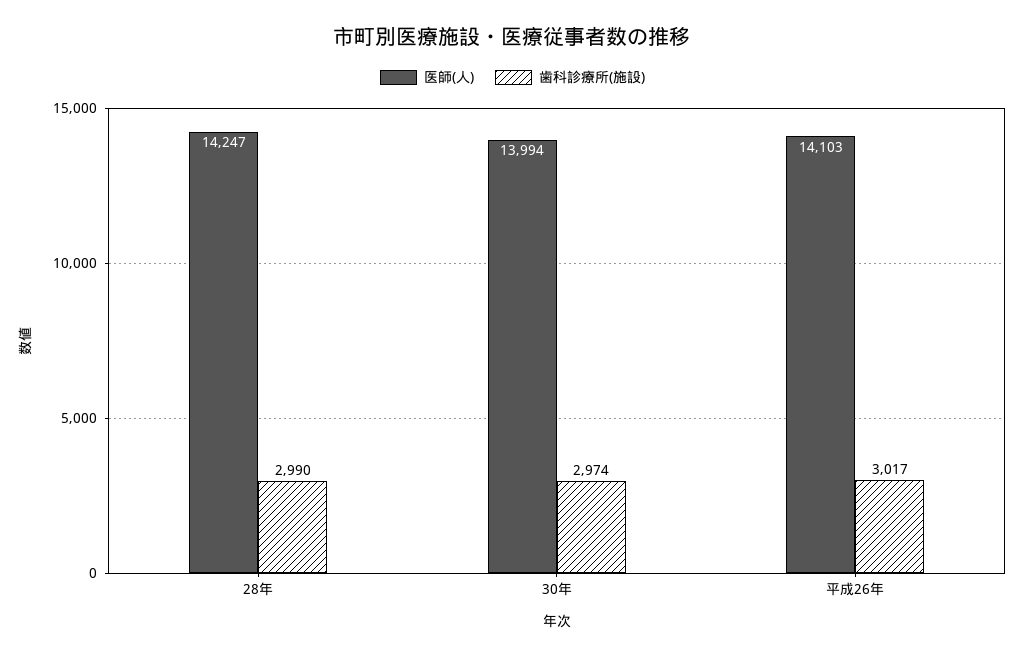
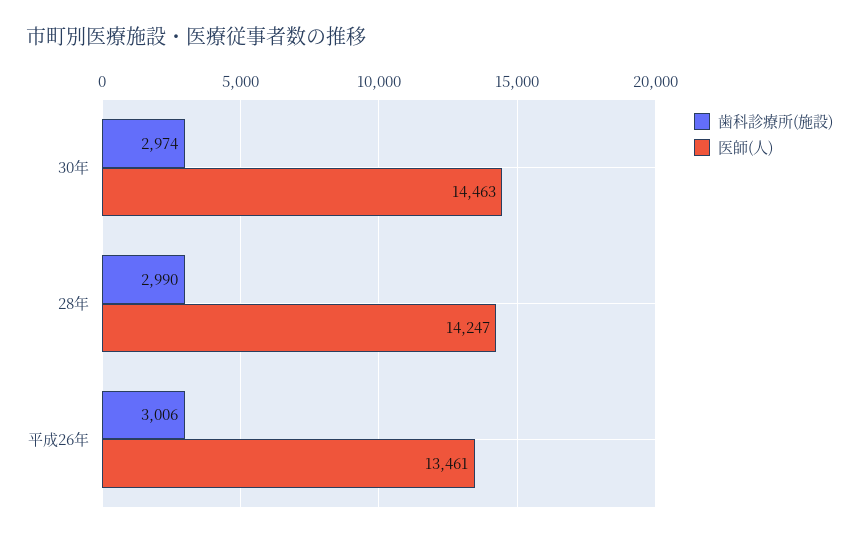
医師(人), 30年: 13994 -> 14463
医師(人), 平成26年: 14103 -> 13461
歯科診療所(施設), 平成26年: 3017 -> 3006

